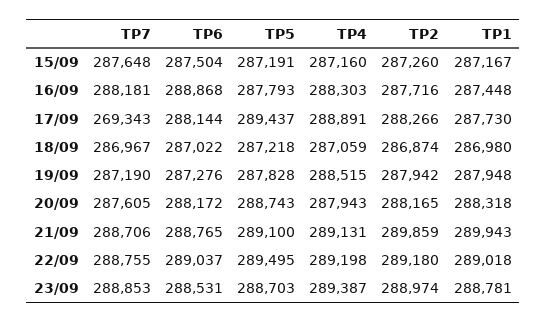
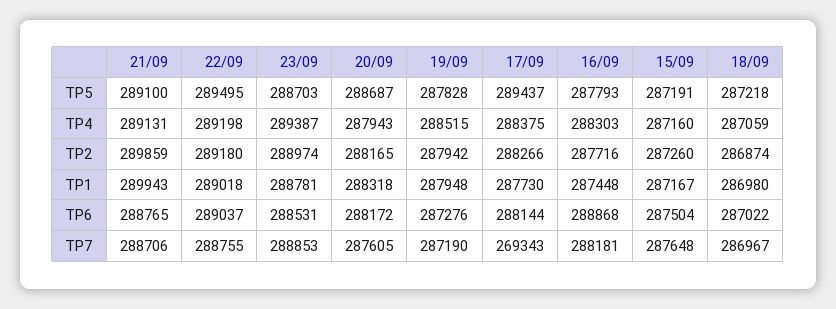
TP4, 17/09: 288891 -> 288375
TP5, 20/09: 288743 -> 288687

